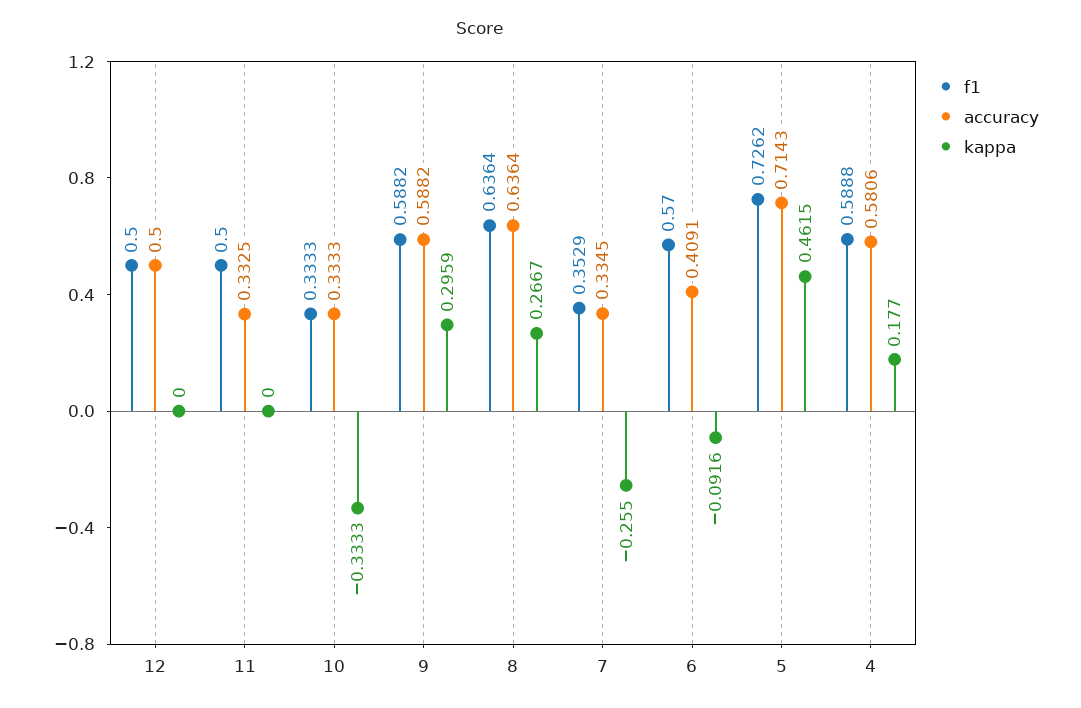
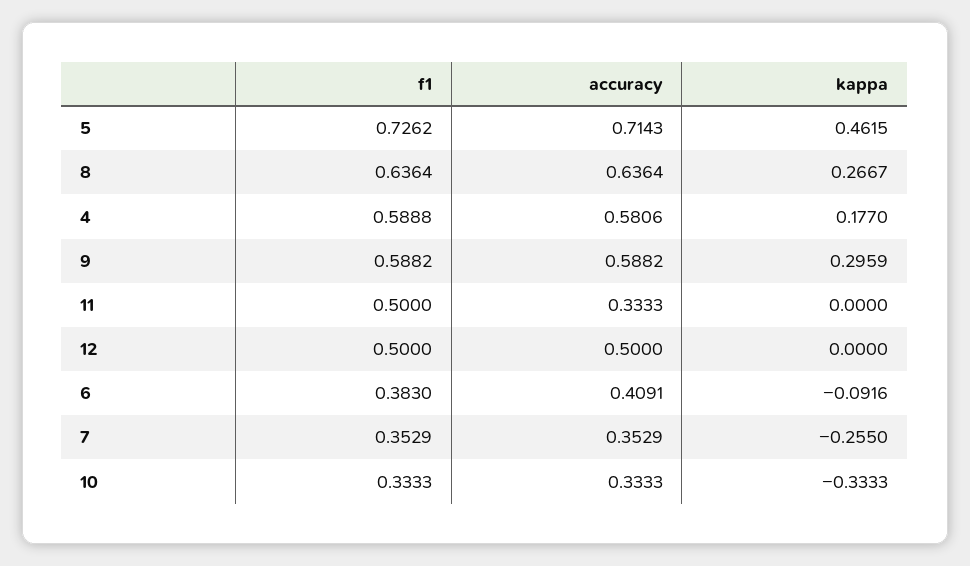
accuracy, 11: 0.3325 -> 0.3333
accuracy, 7: 0.3345 -> 0.3529
f1, 6: 0.57 -> 0.383

